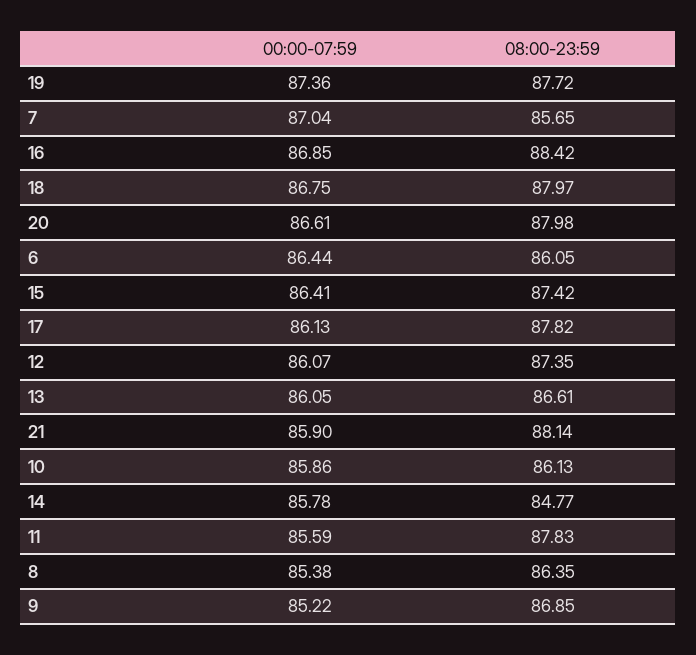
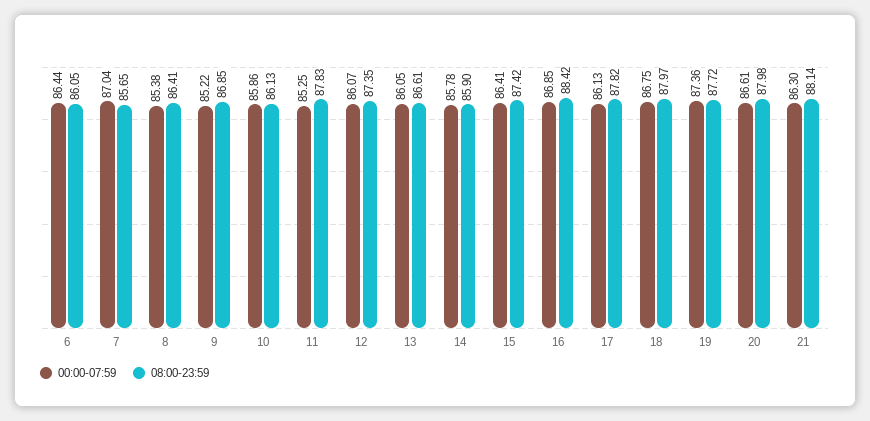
00:00-07:59, 21: 85.9 -> 86.3
08:00-23:59, 14: 84.77 -> 85.9
00:00-07:59, 11: 85.59 -> 85.25
08:00-23:59, 8: 86.35 -> 86.41

